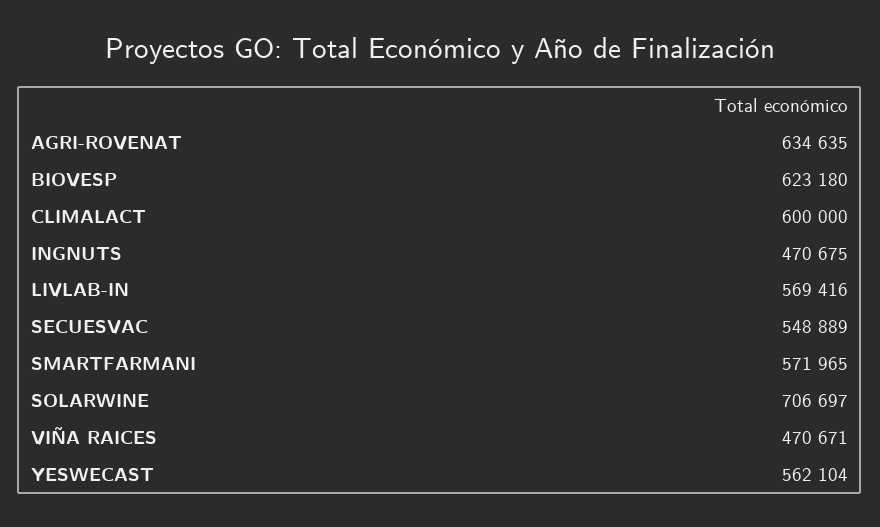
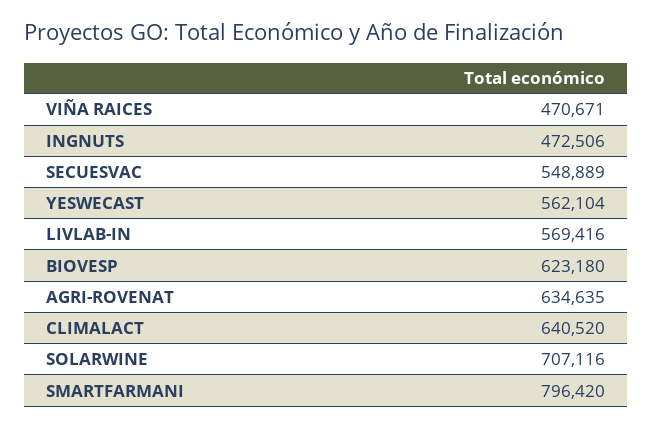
CLIMALACT: 600000 -> 640520
INGNUTS: 470675 -> 472506
SMARTFARMANI: 571965 -> 796420
SOLARWINE: 706697 -> 707116

